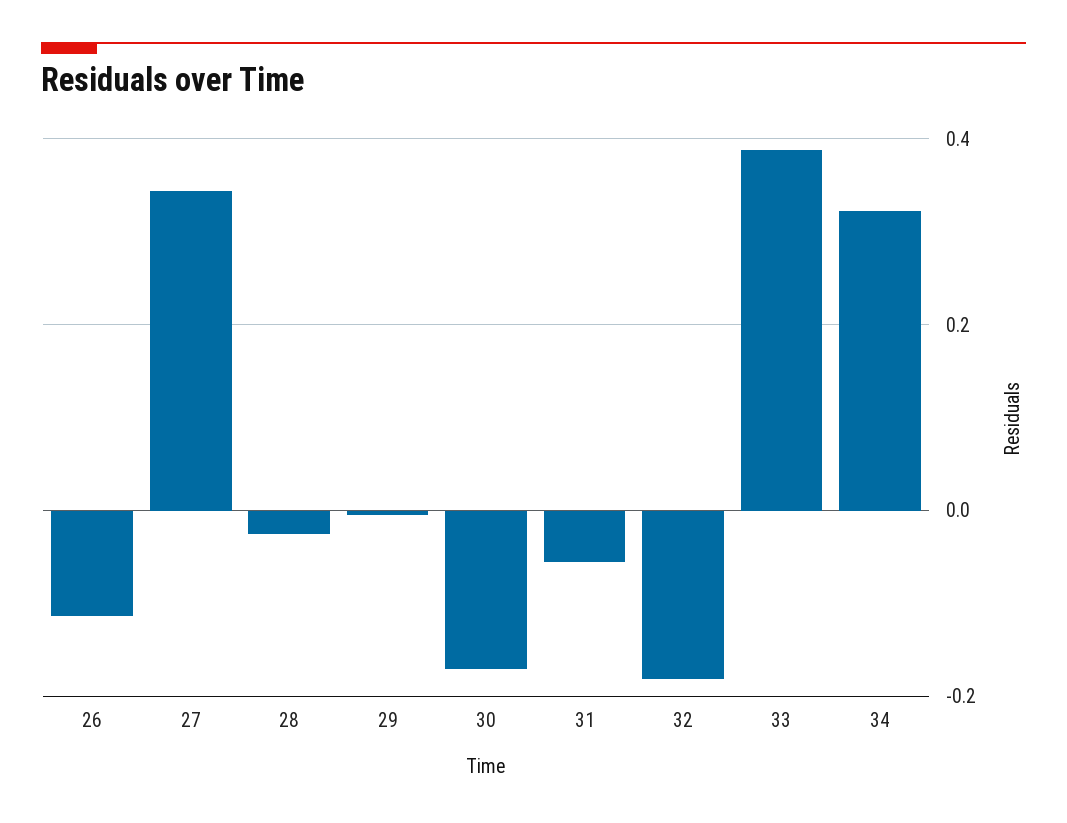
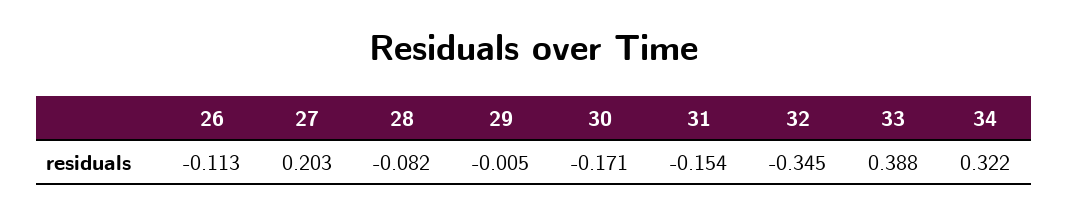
27: 0.34 -> 0.203
28: -0.02 -> -0.082
31: -0.06 -> -0.154
32: -0.18 -> -0.345

